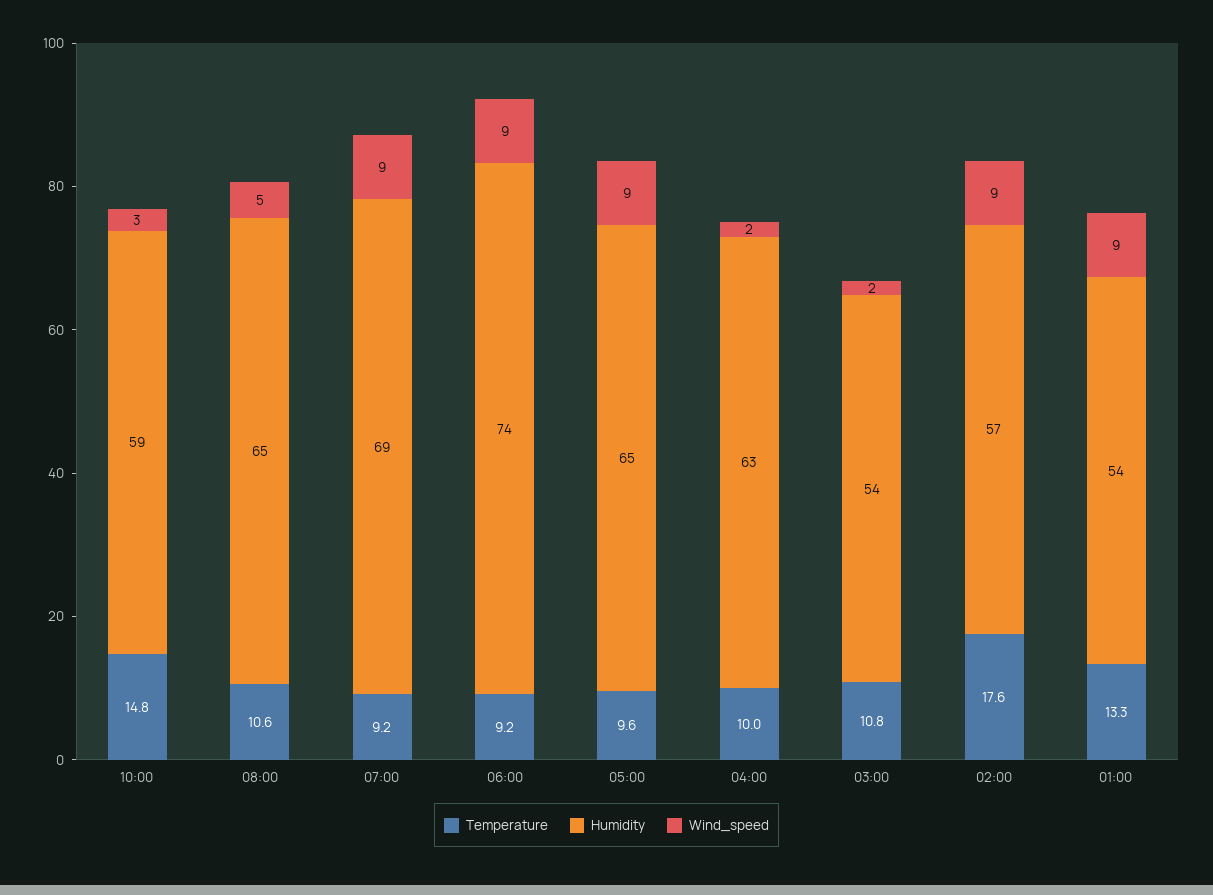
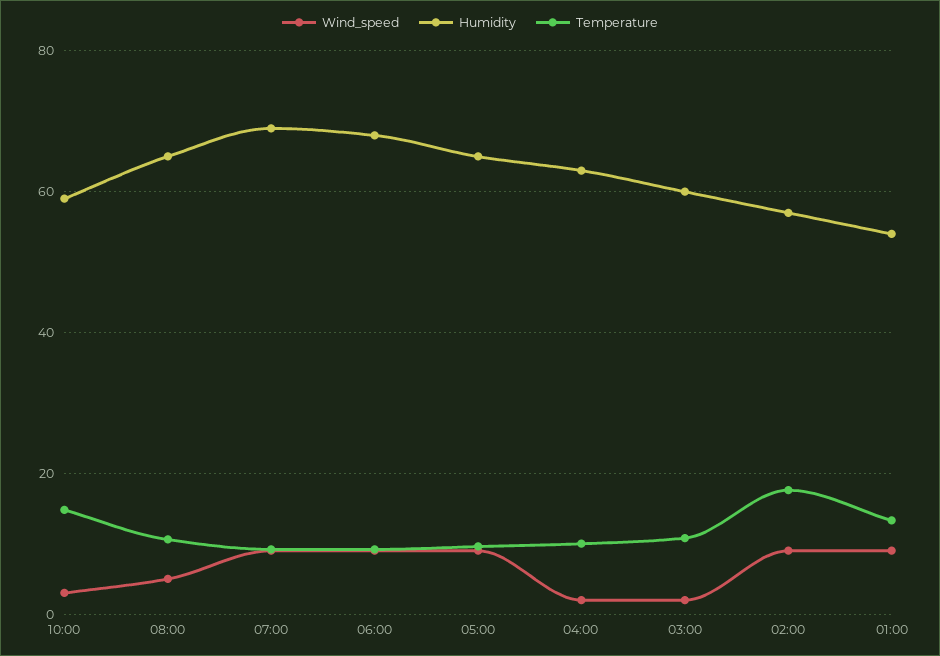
Humidity, 06:00: 74 -> 68
Humidity, 03:00: 54 -> 60

